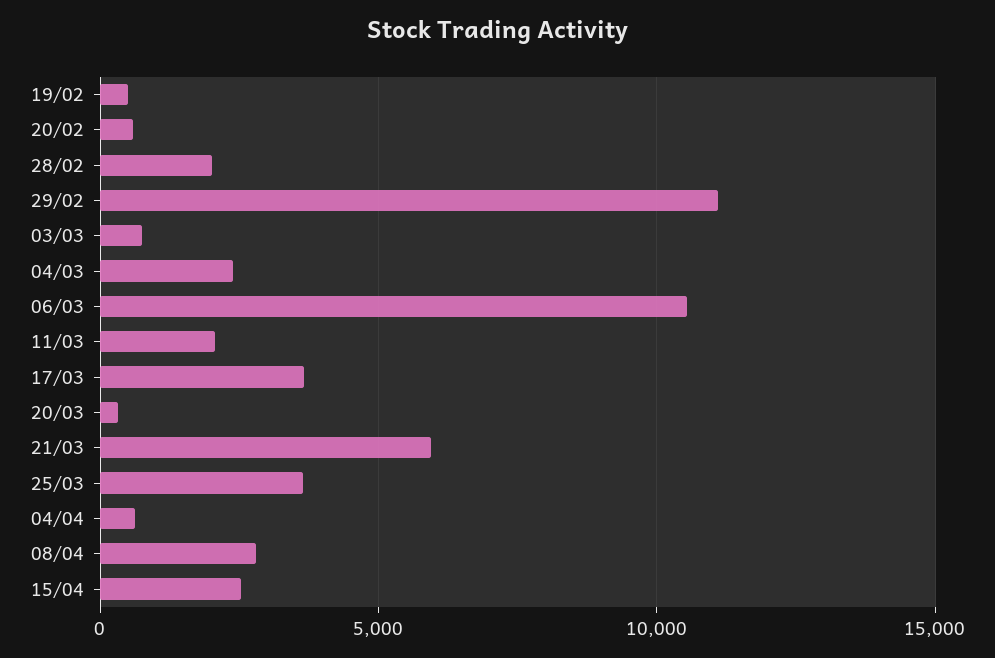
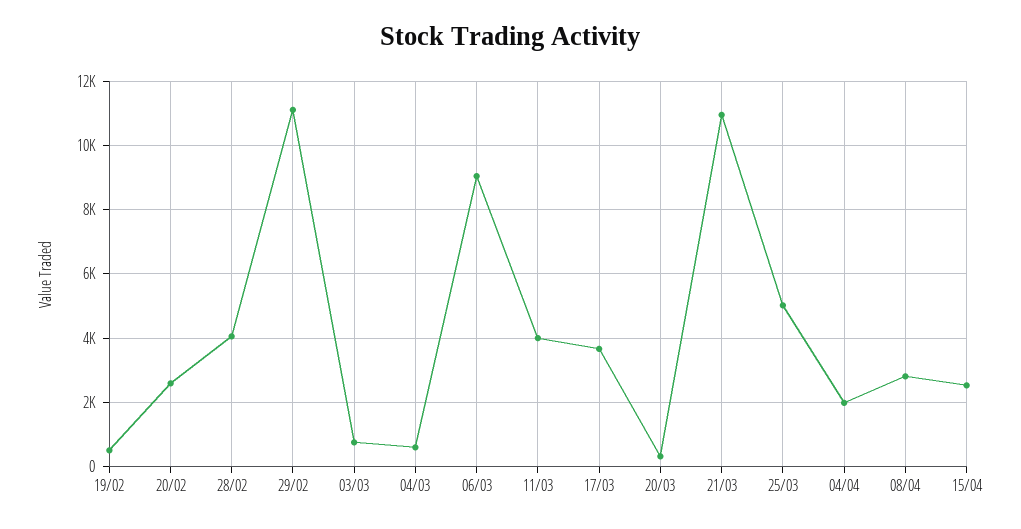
20/02: 500 -> 2600
28/02: 2000 -> 4000
04/03: 2500 -> 600
06/03: 10500 -> 9000
11/03: 2000 -> 4000
21/03: 6000 -> 11000
25/03: 3500 -> 5000
04/04: 500 -> 2000

